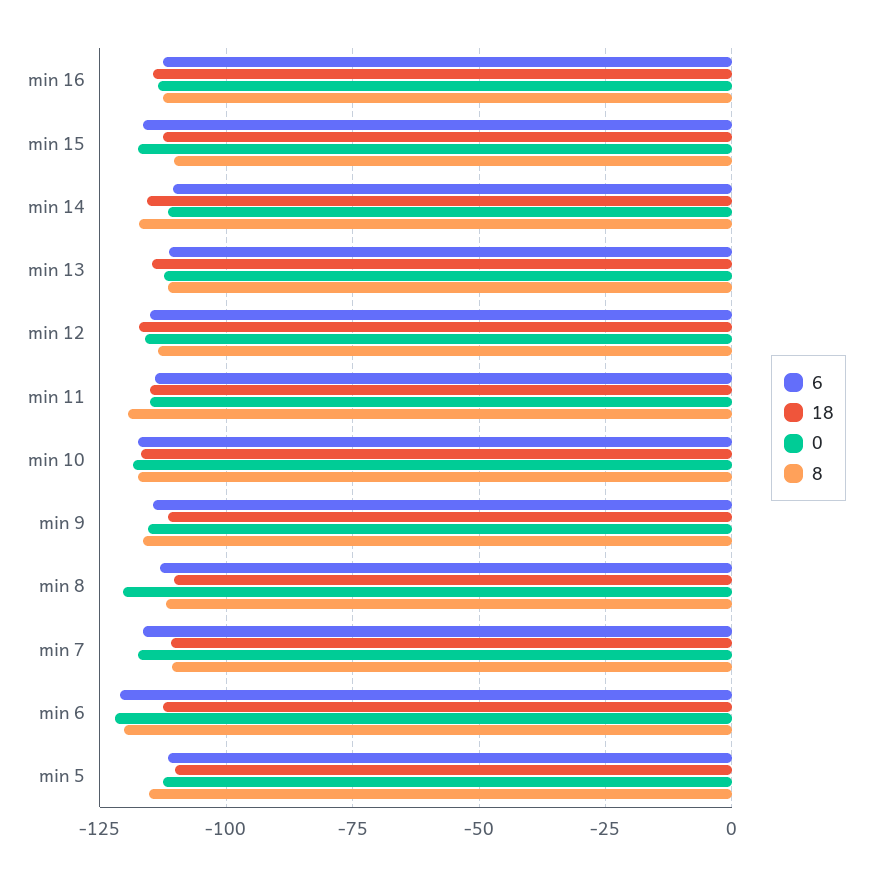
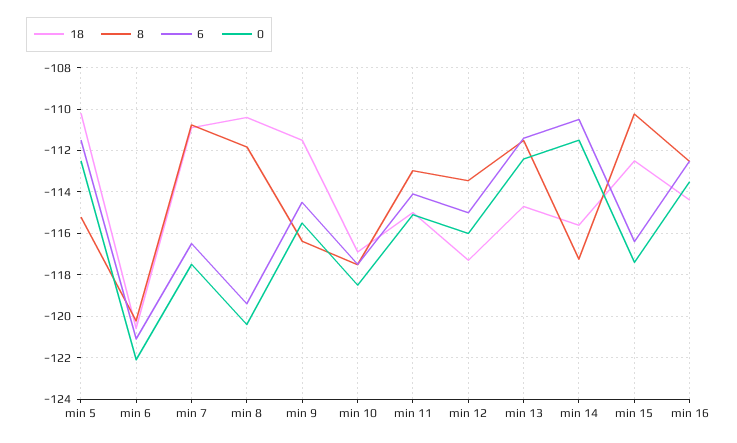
8, min 11: -120 -> -113
6, min 8: -112.5 -> -119.5
18, min 6: -112.5 -> -120.5

